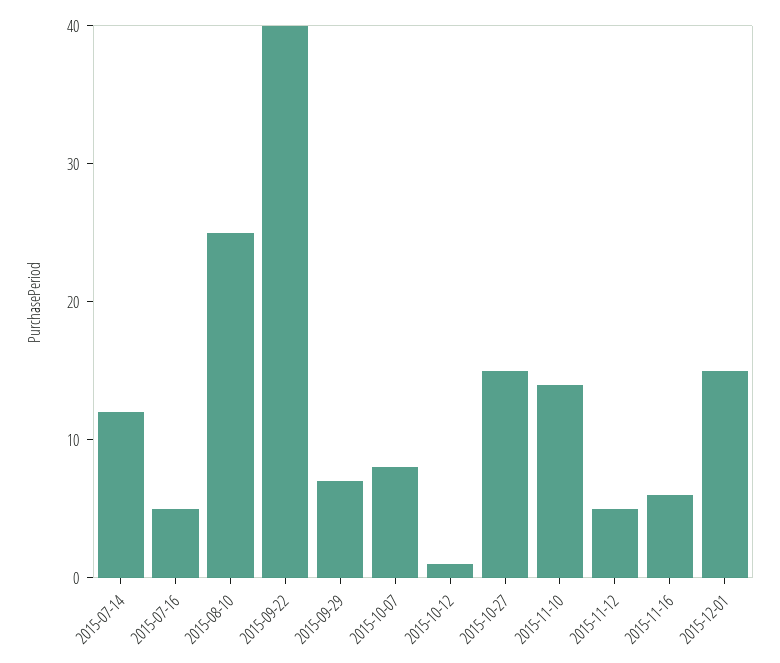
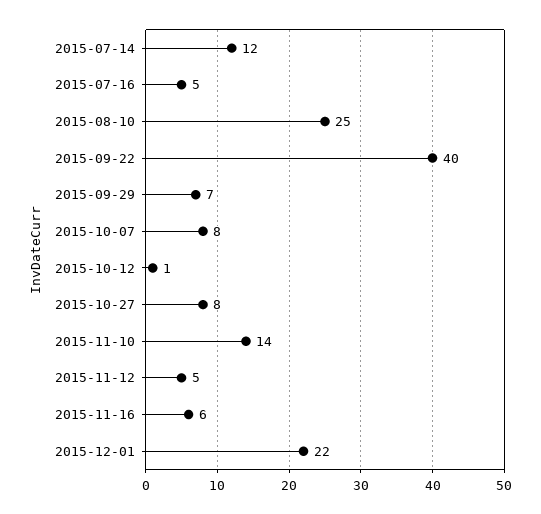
2015-10-27: 15 -> 8
2015-12-01: 15 -> 22

